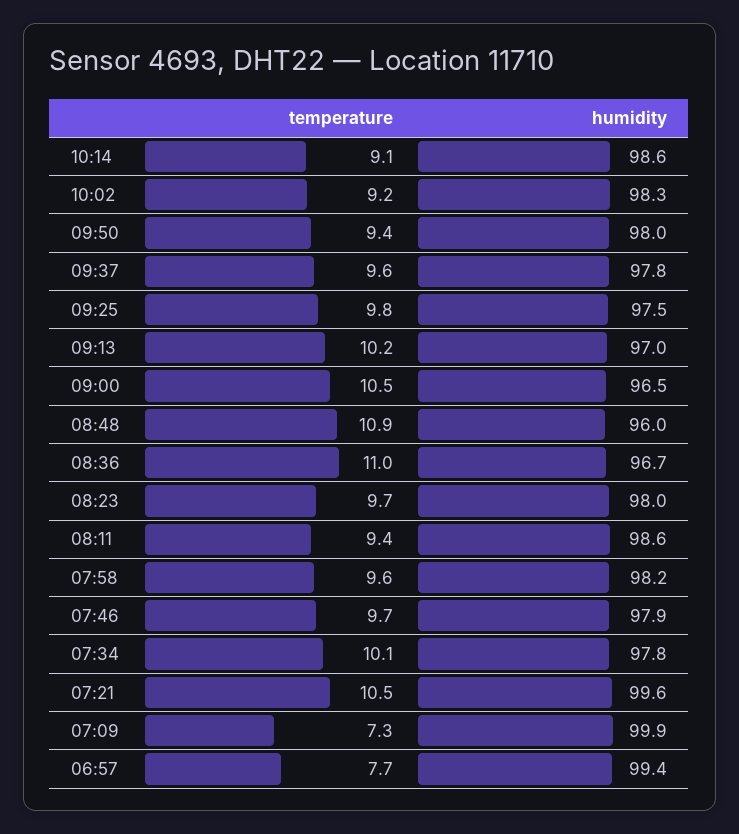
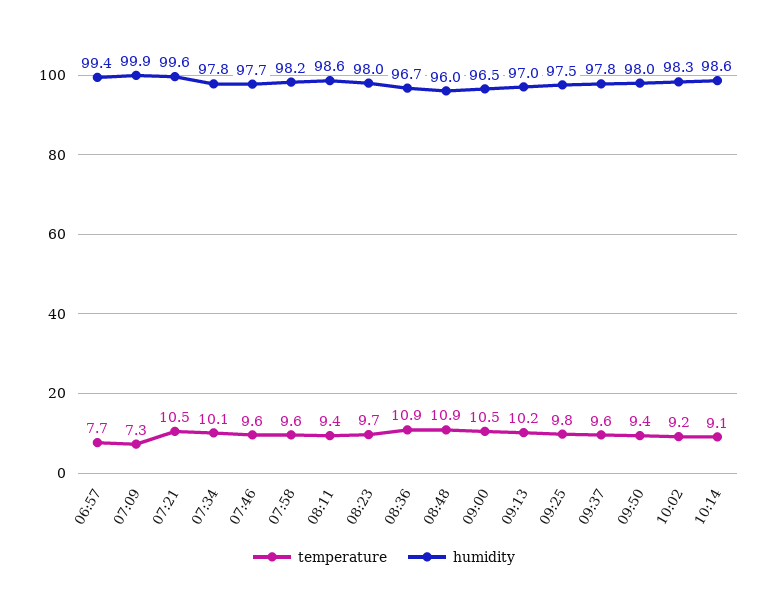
temperature, 08:36: 11 -> 10.9
temperature, 07:46: 9.7 -> 9.6
humidity, 07:46: 97.9 -> 97.7

